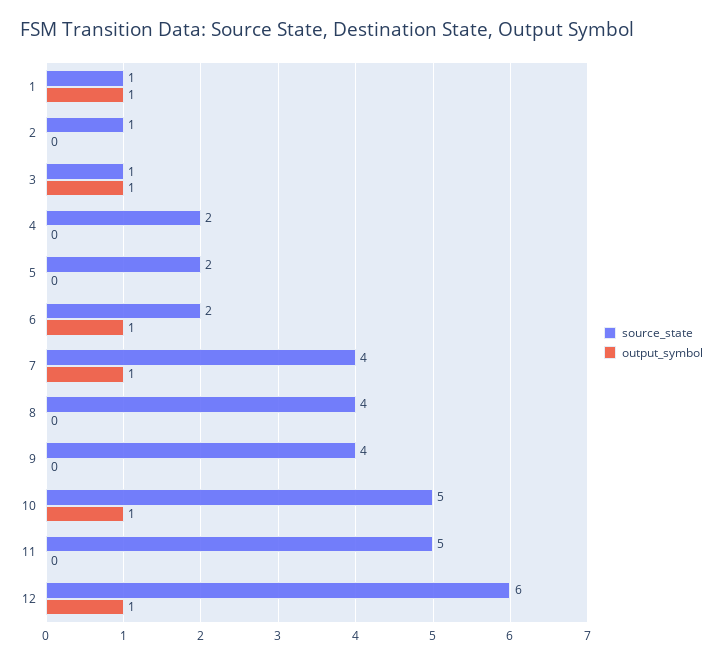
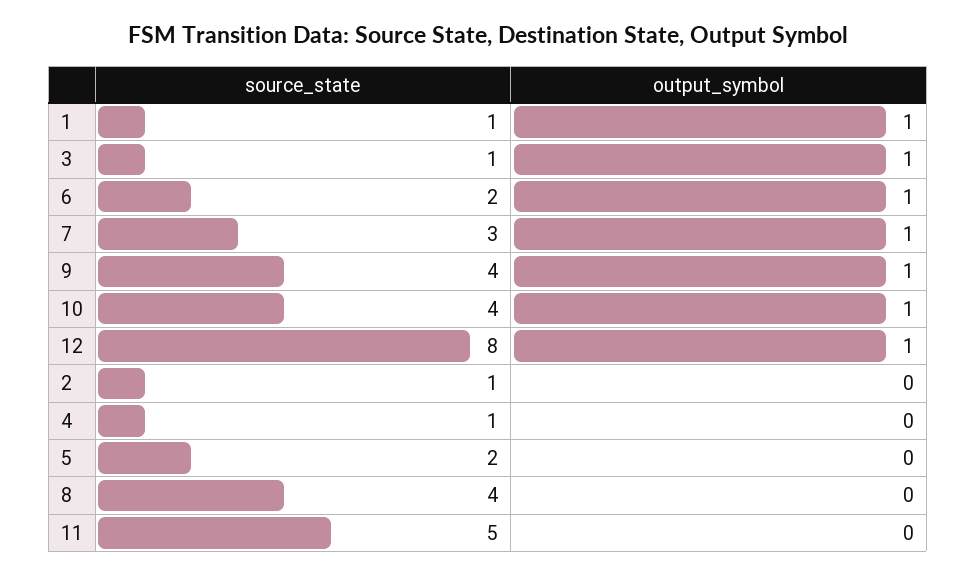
source_state, 4: 2 -> 1
source_state, 7: 4 -> 3
output_symbol, 9: 0 -> 1
source_state, 10: 5 -> 4
source_state, 12: 6 -> 8

